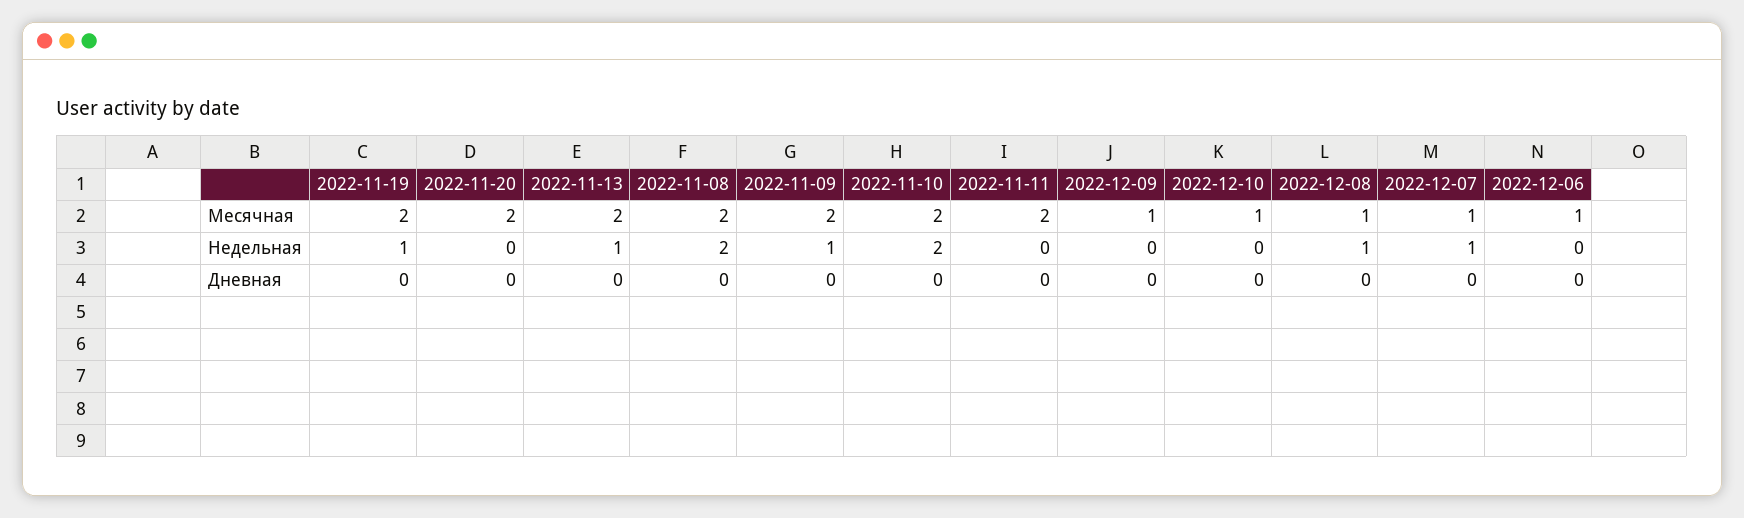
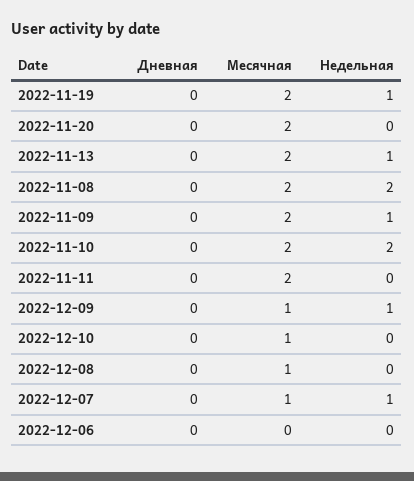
2022-12-06, Месячная: 1 -> 0
2022-12-09, Недельная: 0 -> 1
2022-12-08, Недельная: 1 -> 0

